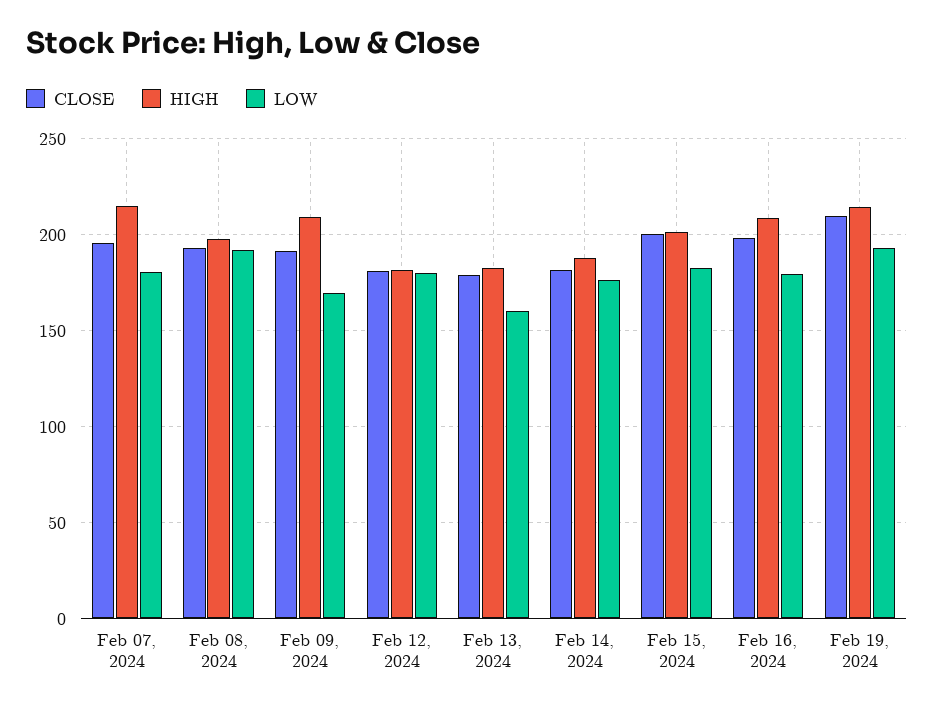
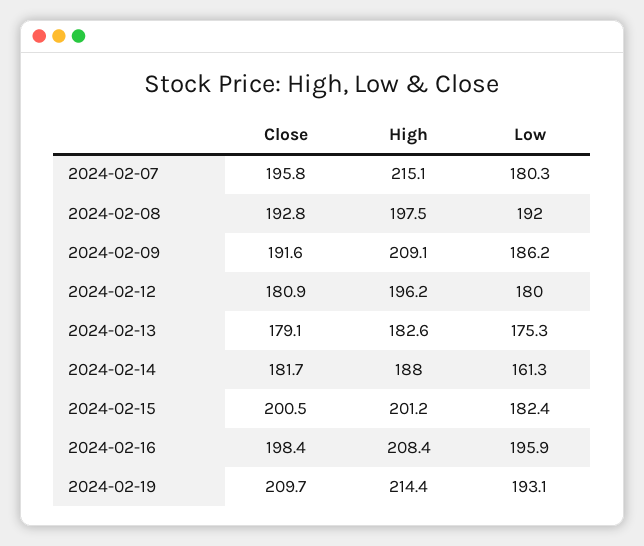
LOW, Feb 09, 2024: 170 -> 186.2
HIGH, Feb 12, 2024: 180 -> 196.2
LOW, Feb 13, 2024: 160 -> 175.3
LOW, Feb 14, 2024: 175 -> 161.3
LOW, Feb 16, 2024: 180 -> 195.9

